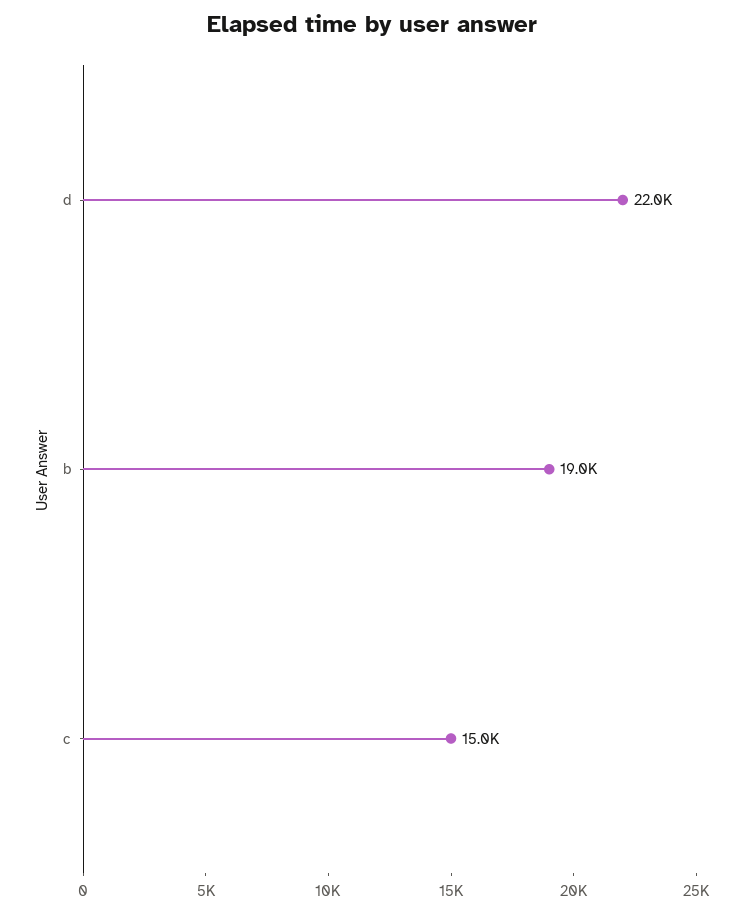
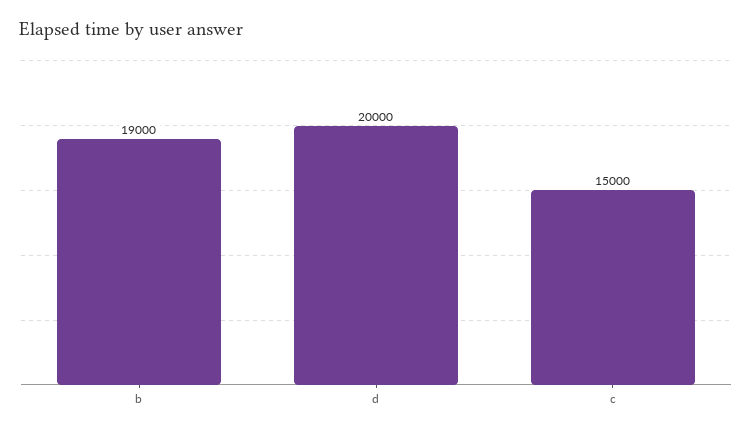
d: 22000 -> 20000

